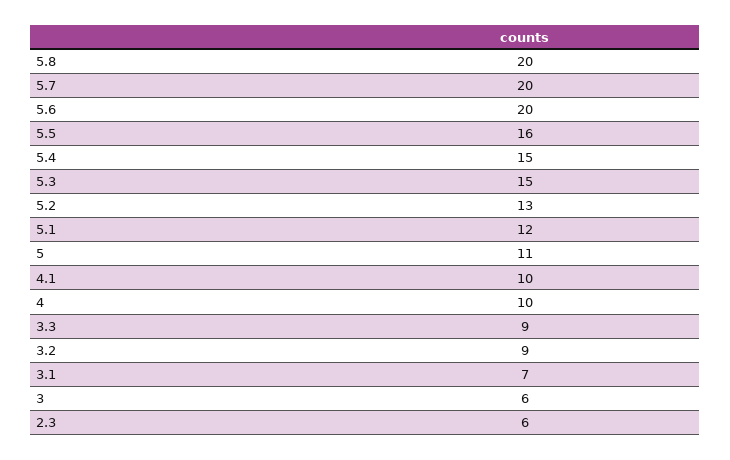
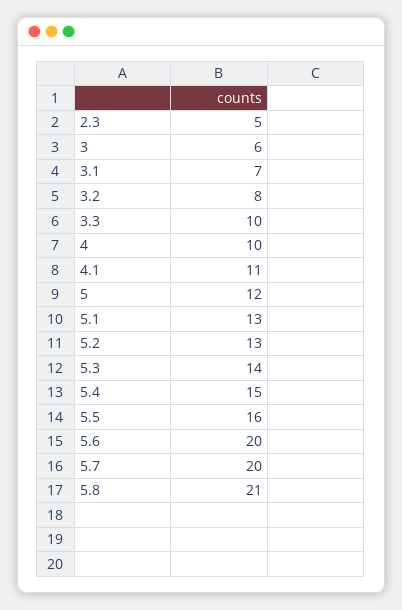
5.8: 20 -> 21
5.3: 15 -> 14
5.1: 12 -> 13
5: 11 -> 12
4.1: 10 -> 11
3.3: 9 -> 10
3.2: 9 -> 8
2.3: 6 -> 5

